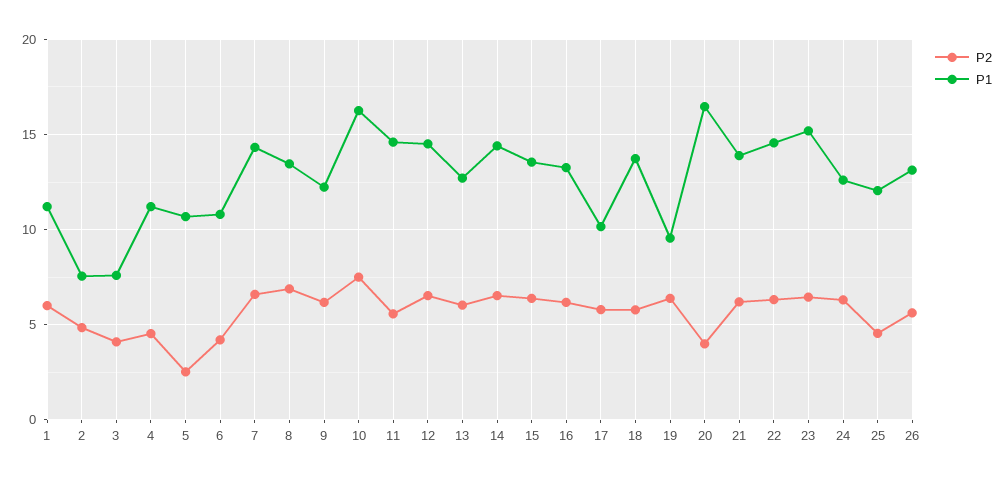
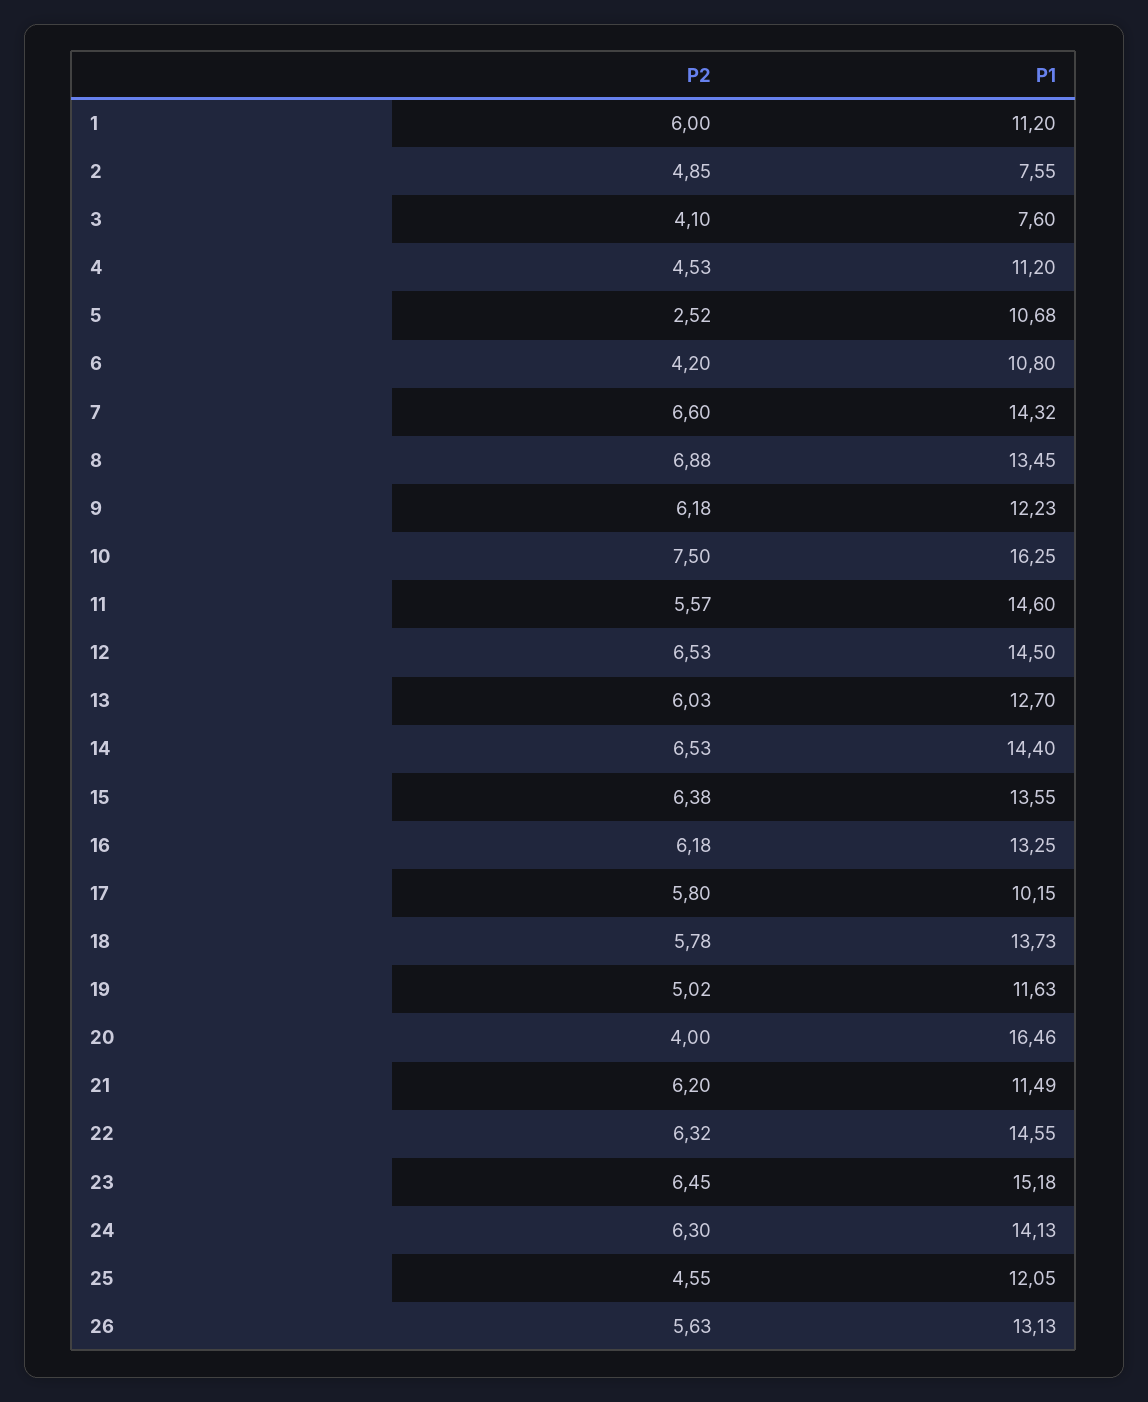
P2, 19: 6.5 -> 5.02
P1, 19: 9.5 -> 11.63
P1, 21: 14 -> 11.49
P1, 24: 12.5 -> 14.13

